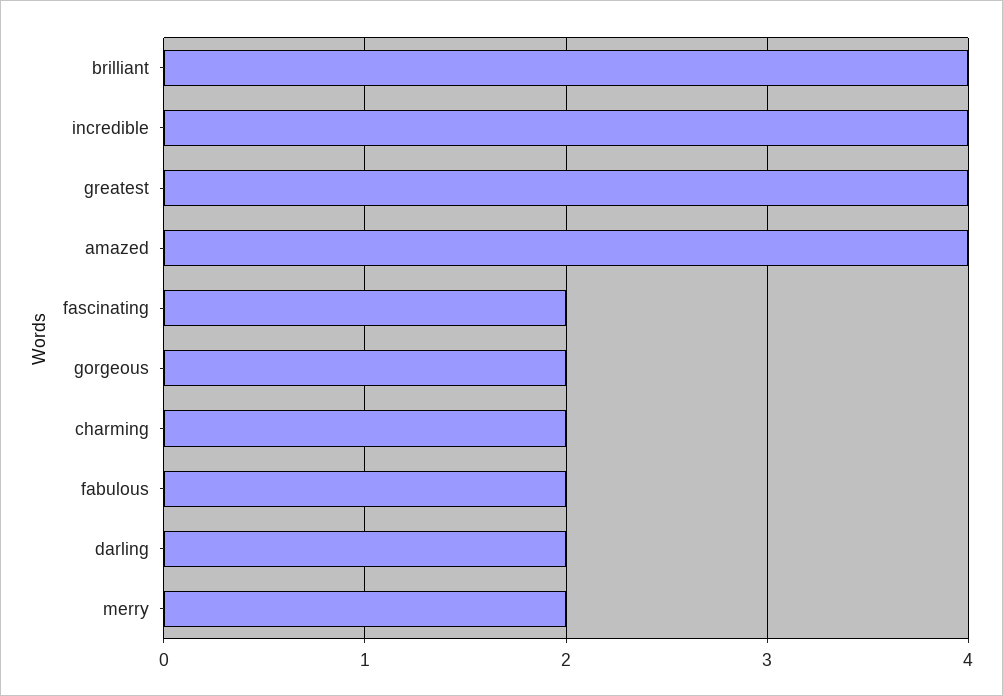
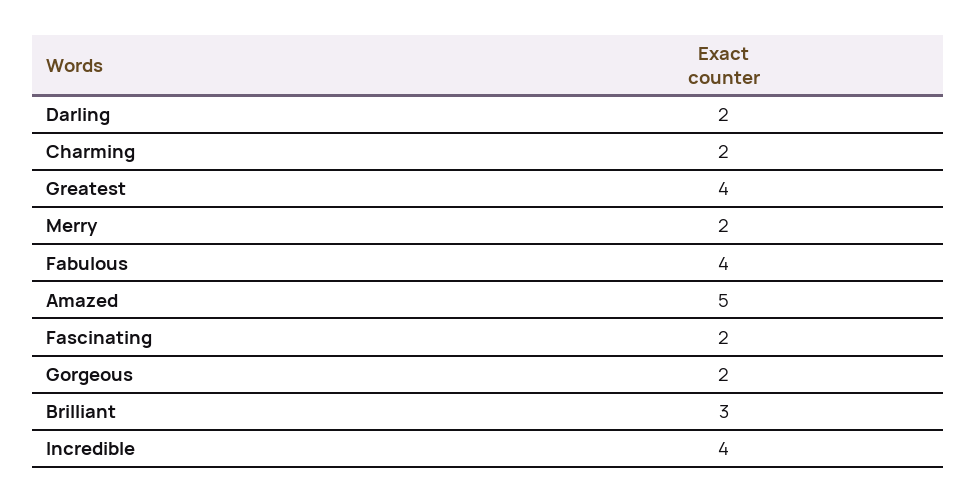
brilliant: 4 -> 3
amazed: 4 -> 5
fabulous: 2 -> 4

